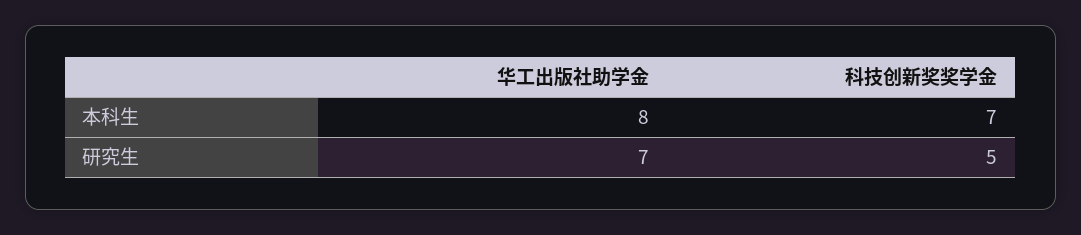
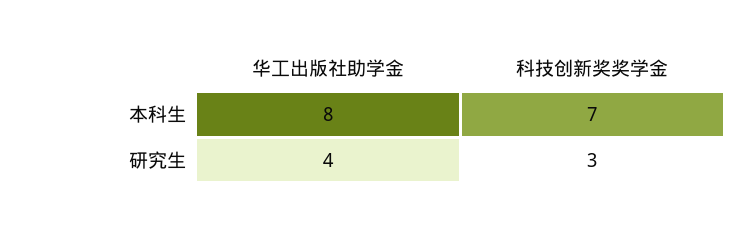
华工出版社助学金, 研究生: 7 -> 4
科技创新奖奖学金, 研究生: 5 -> 3

